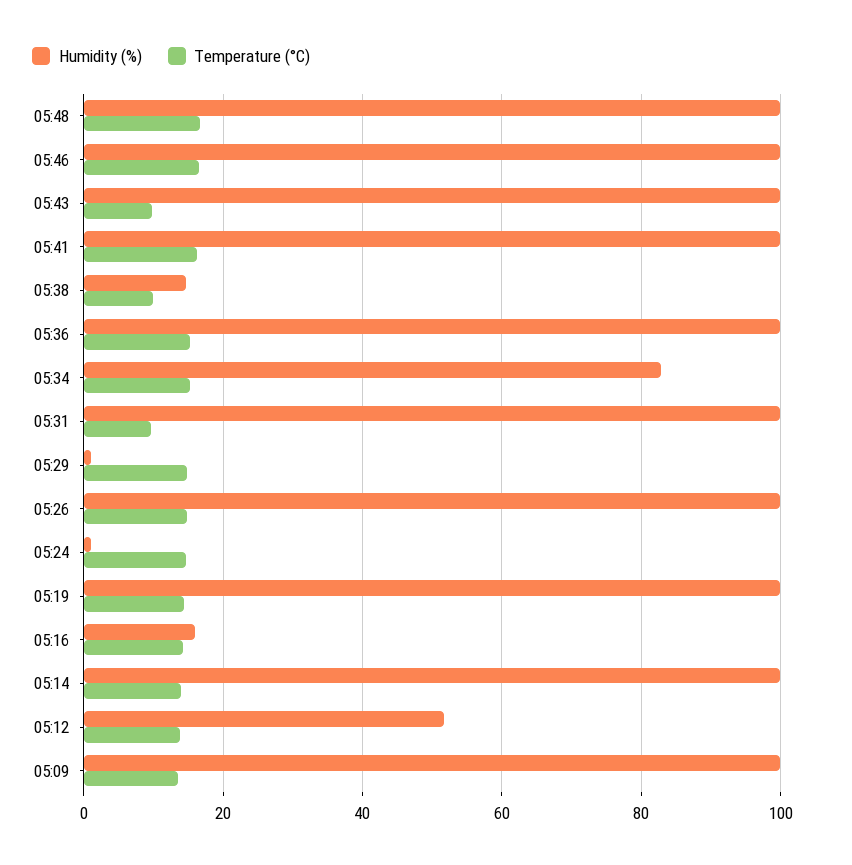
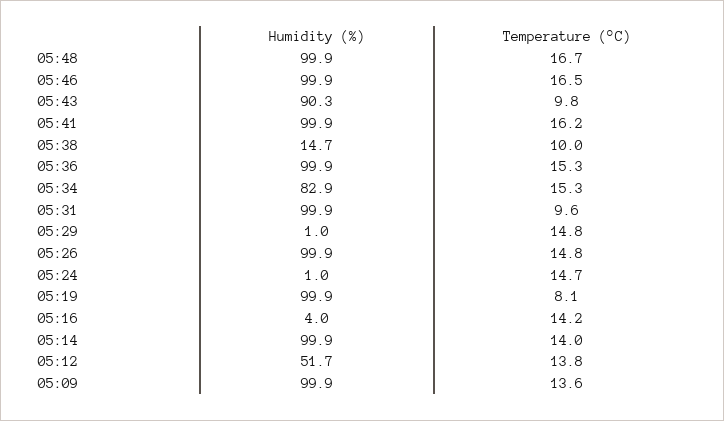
Humidity (%), 05:43: 100 -> 90.3
Temperature (°C), 05:19: 14 -> 8.1
Humidity (%), 05:16: 16 -> 4

